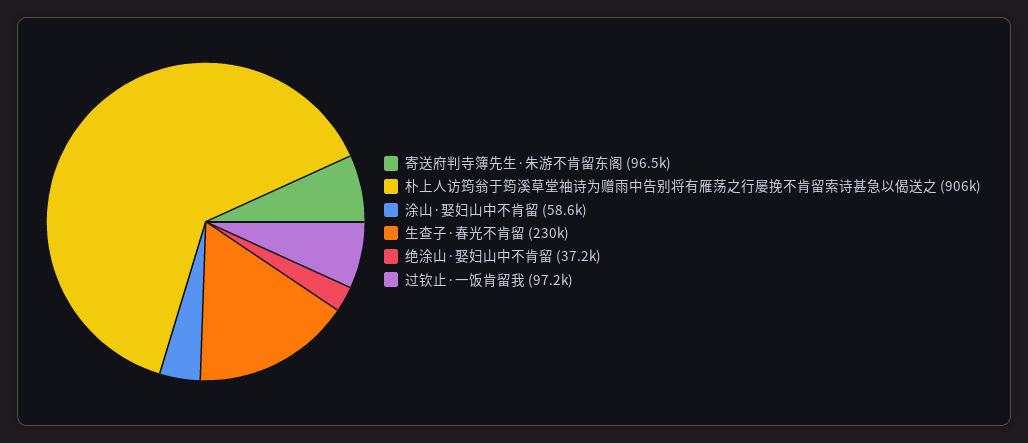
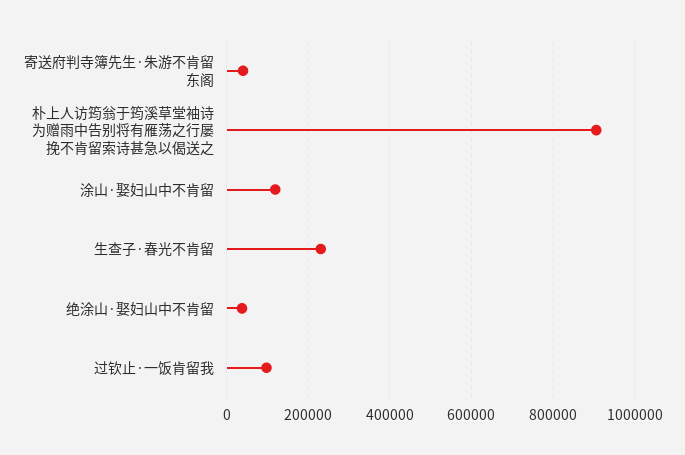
寄送府判寺簿先生·朱游不肯留东阁: 96500 -> 40000
涂山·娶妇山中不肯留: 58600 -> 120000

